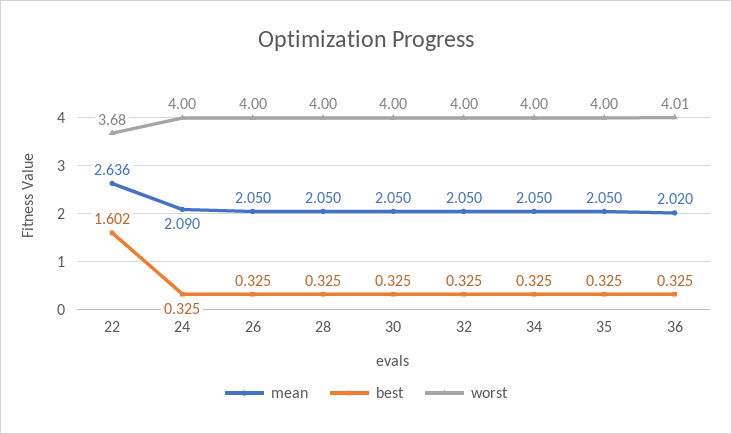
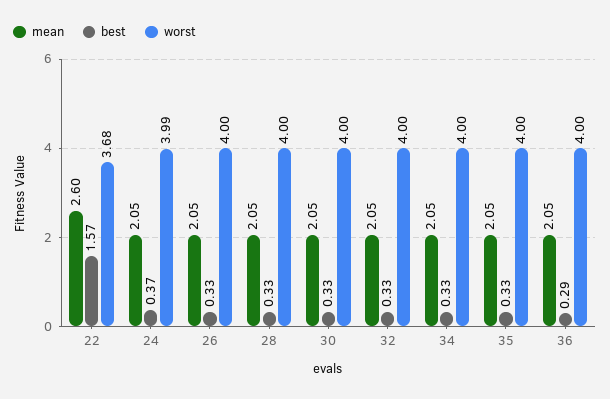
mean, 22: 2.636 -> 2.6
best, 22: 1.602 -> 1.57
mean, 24: 2.09 -> 2.05
best, 24: 0.325 -> 0.37
worst, 24: 4 -> 3.99
mean, 36: 2.02 -> 2.05
best, 36: 0.325 -> 0.29
worst, 36: 4.01 -> 4

